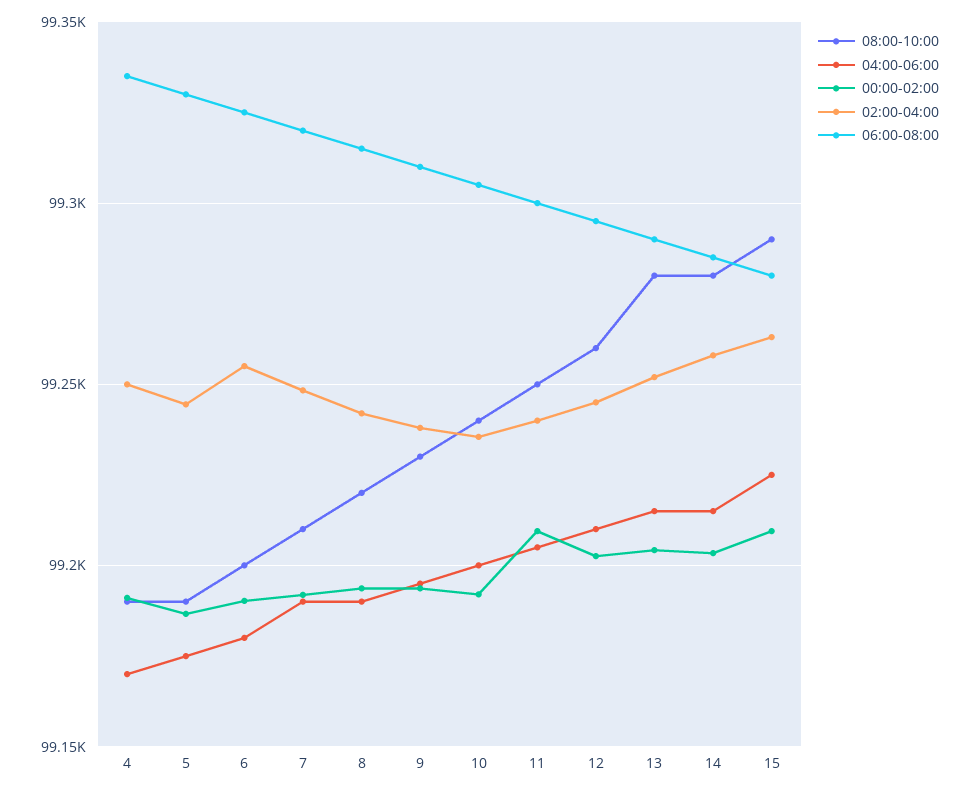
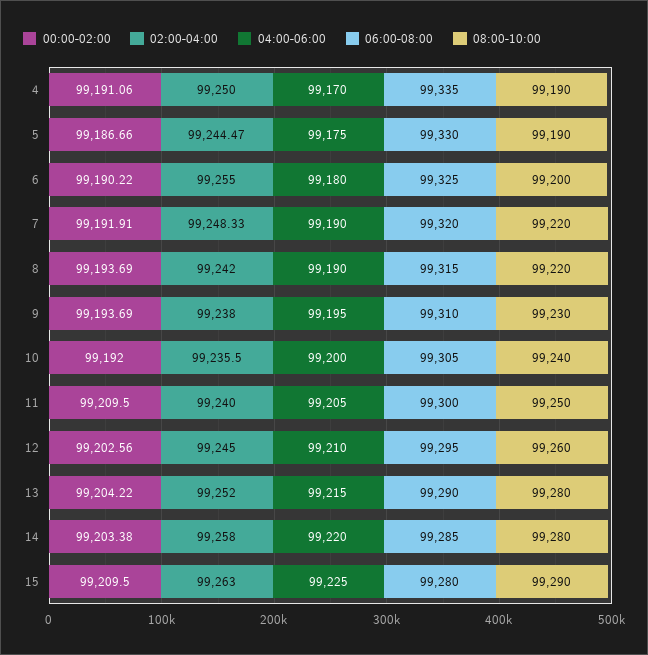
08:00-10:00, 7: 99210 -> 99220
04:00-06:00, 14: 99215 -> 99220

